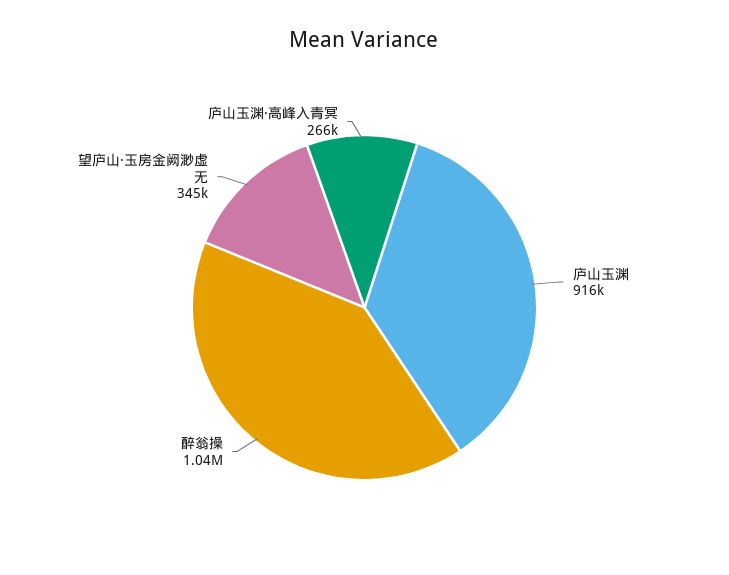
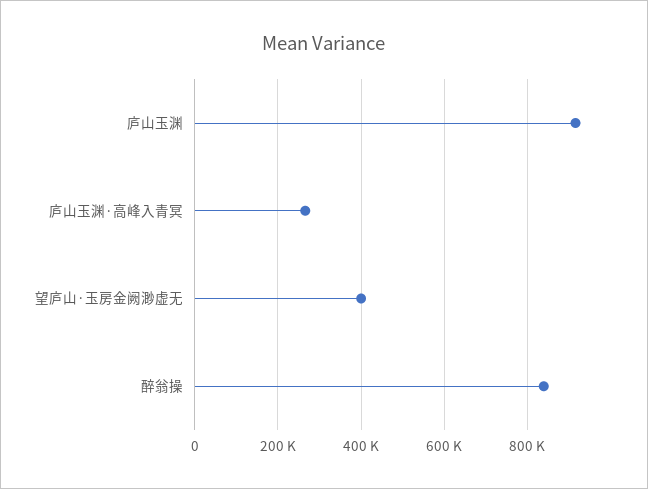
醉翁操: 1040000 -> 840000
望庐山·玉房金阙渺虚无: 345000 -> 400000

